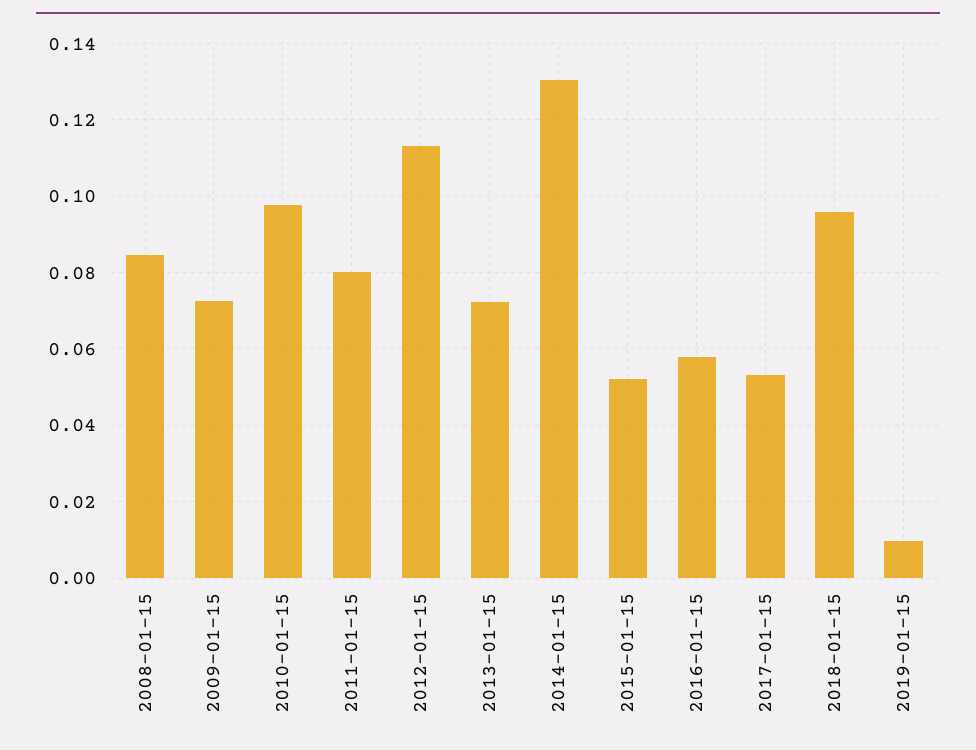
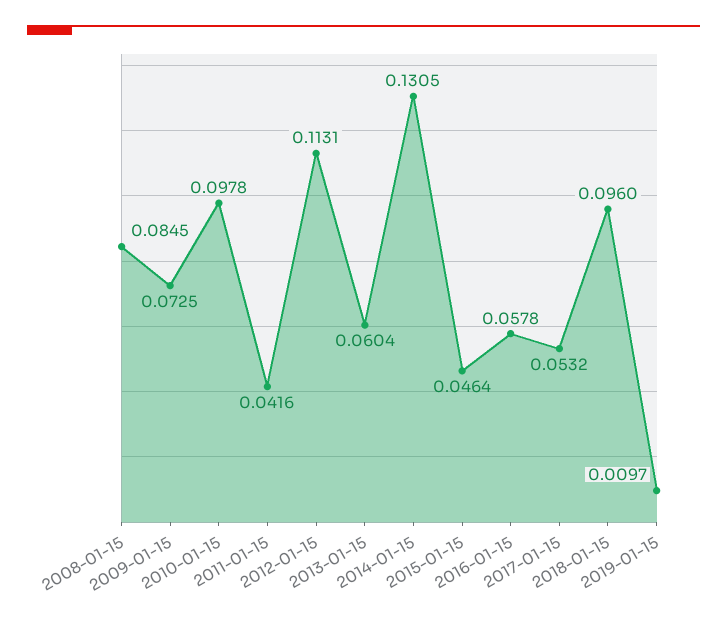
2011-01-15: 0.08 -> 0.0416
2013-01-15: 0.072 -> 0.0604
2015-01-15: 0.052 -> 0.0464

